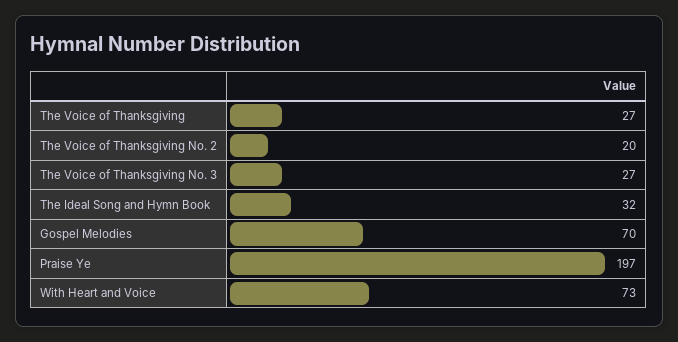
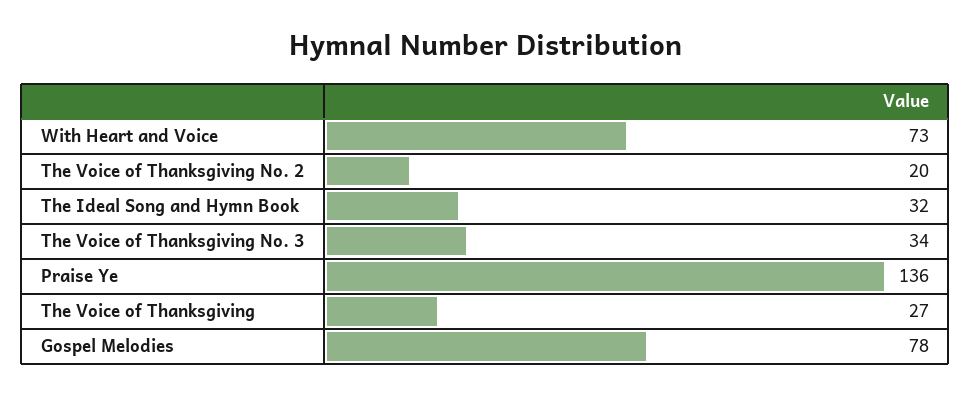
The Voice of Thanksgiving No. 3: 27 -> 34
Gospel Melodies: 70 -> 78
Praise Ye: 197 -> 136

